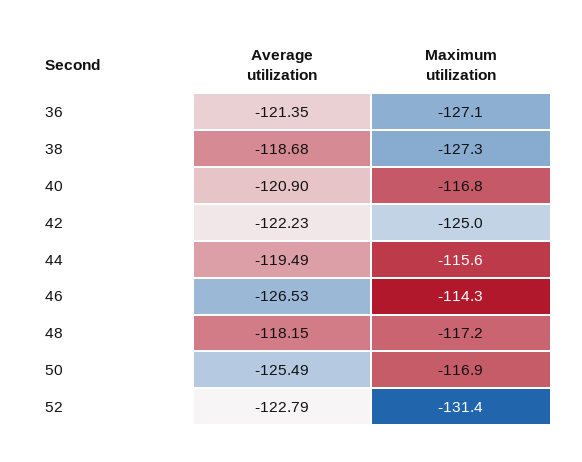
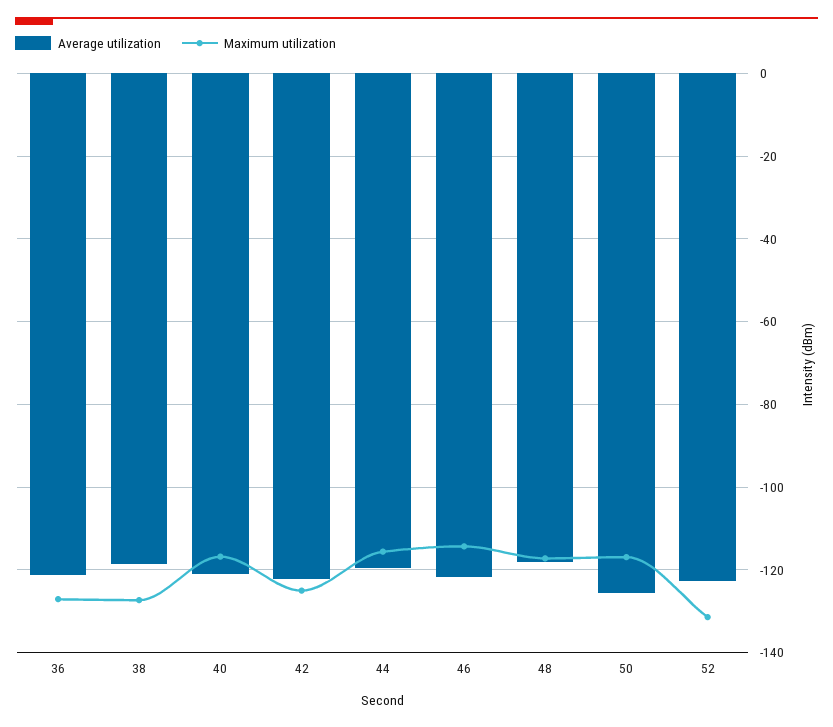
Average utilization, 46: -126.53 -> -122

